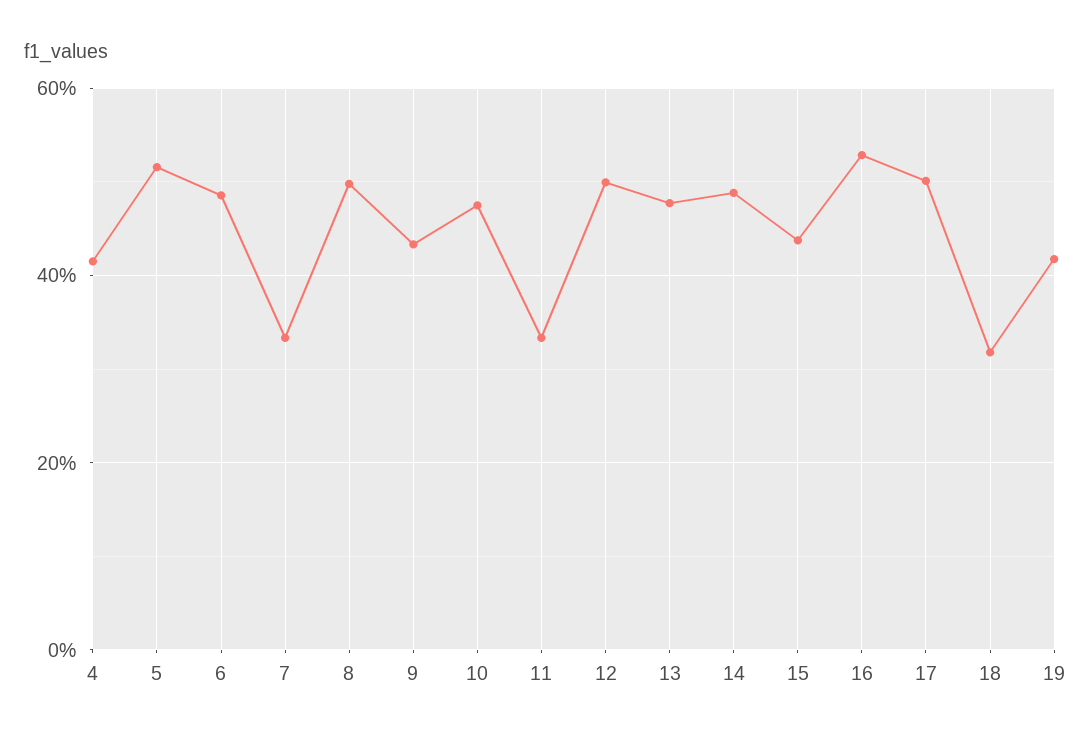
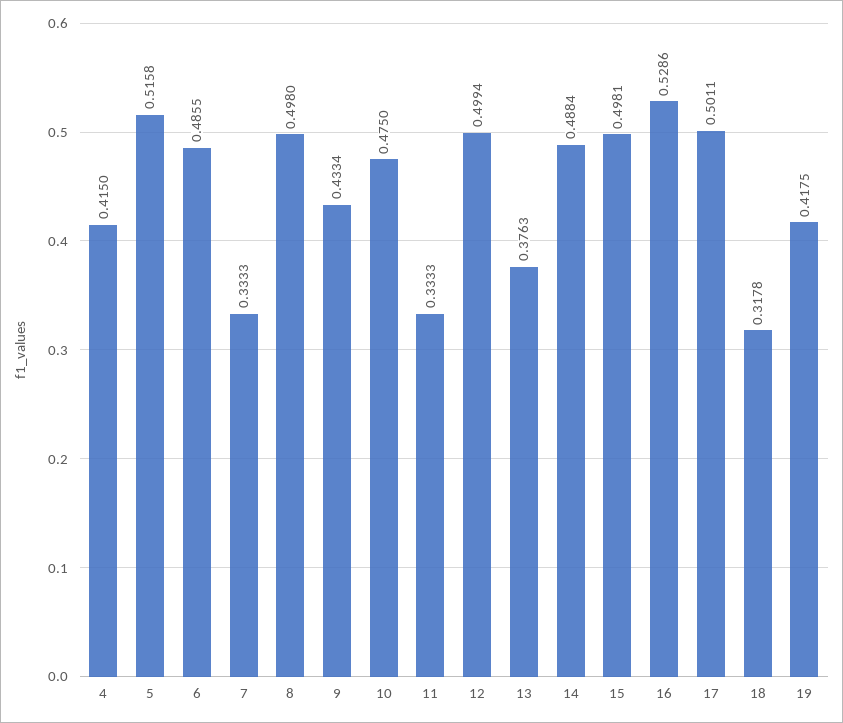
13: 0.48 -> 0.3763
15: 0.44 -> 0.4981

